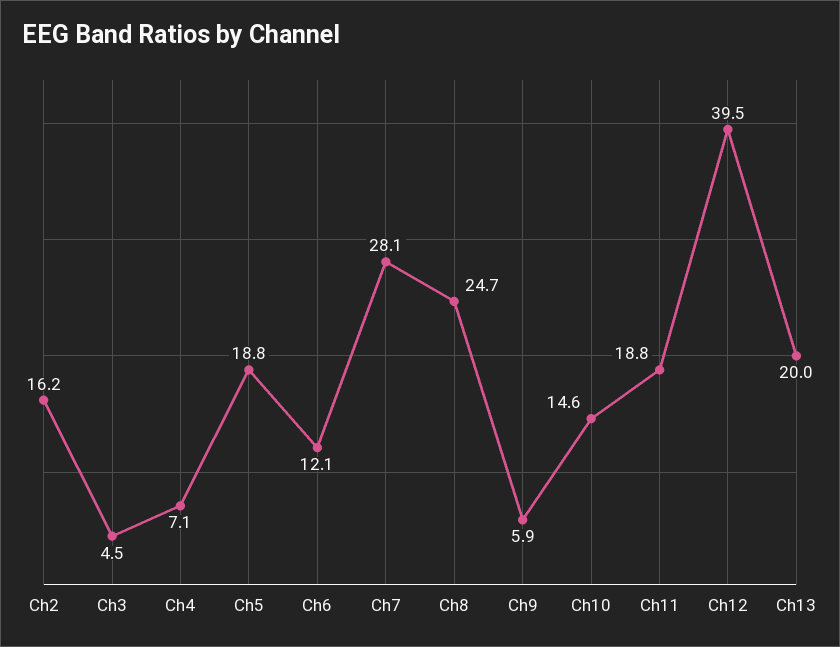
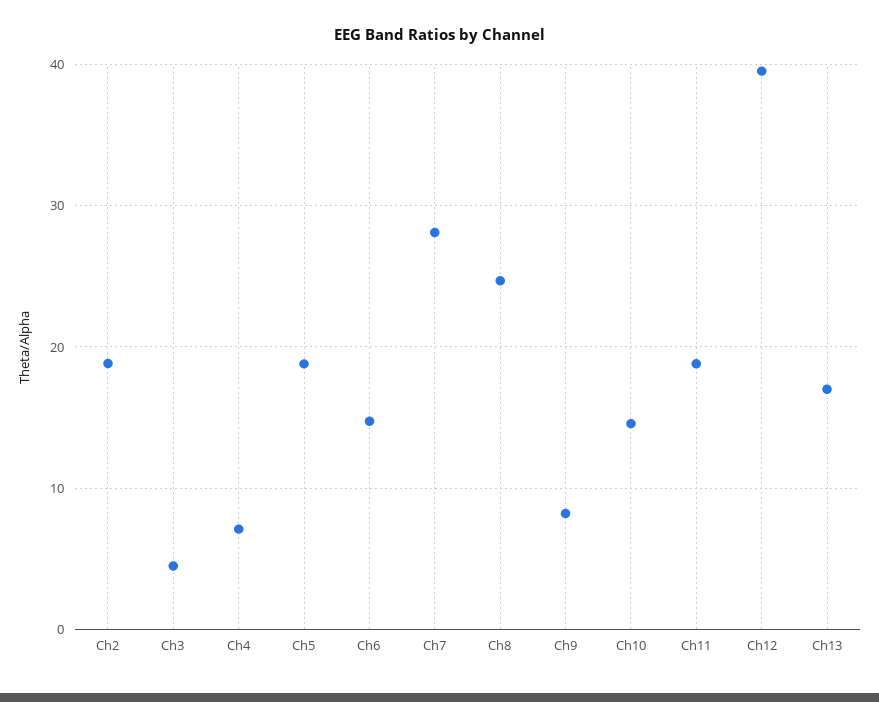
Ch2: 16.2 -> 19
Ch6: 12.1 -> 15
Ch9: 5.9 -> 8
Ch13: 20 -> 17

